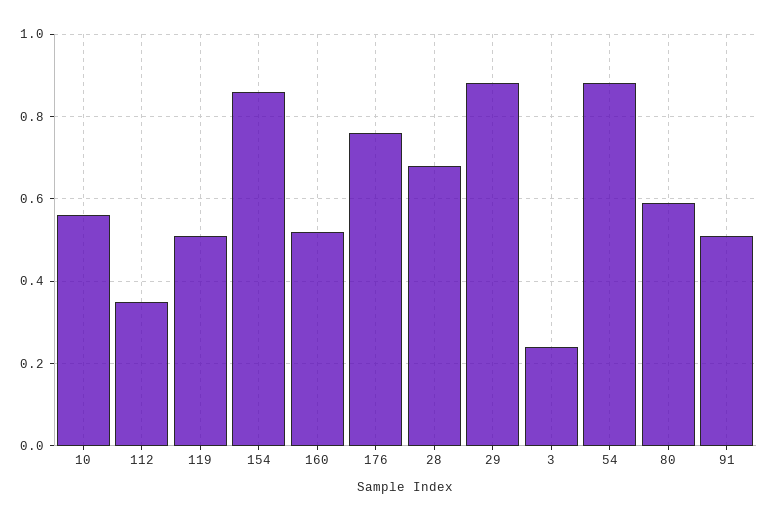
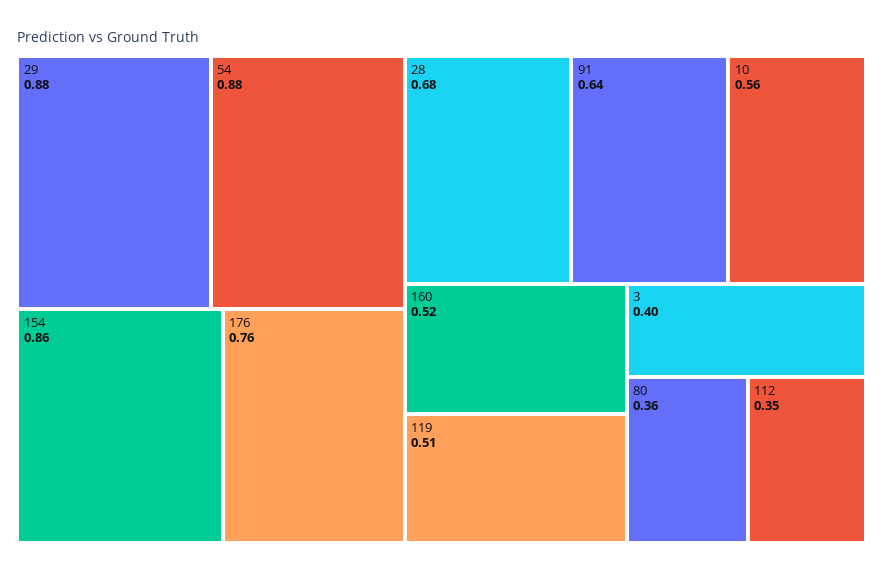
3: 0.25 -> 0.4
80: 0.6 -> 0.36
91: 0.5 -> 0.64

